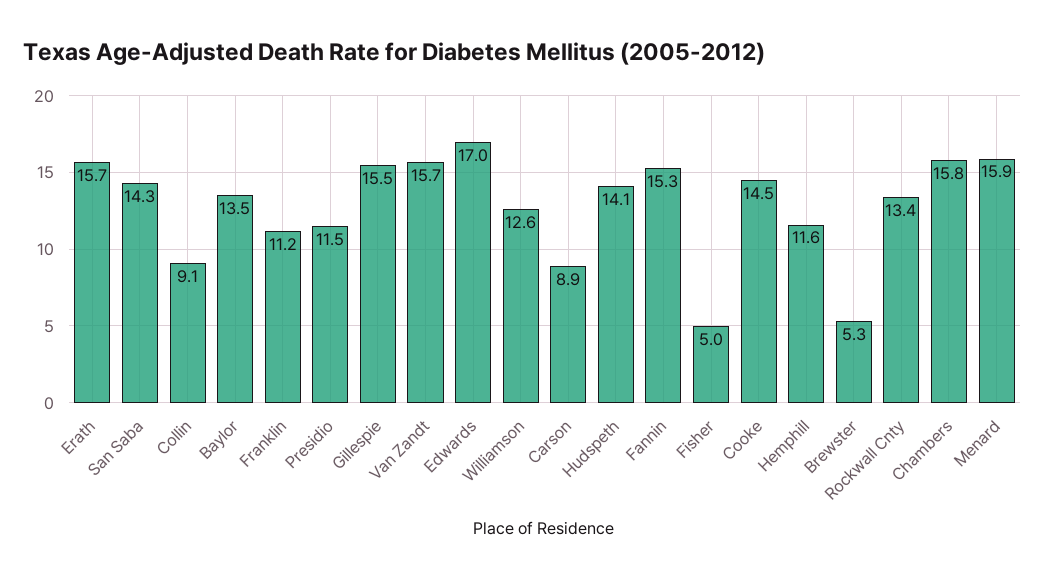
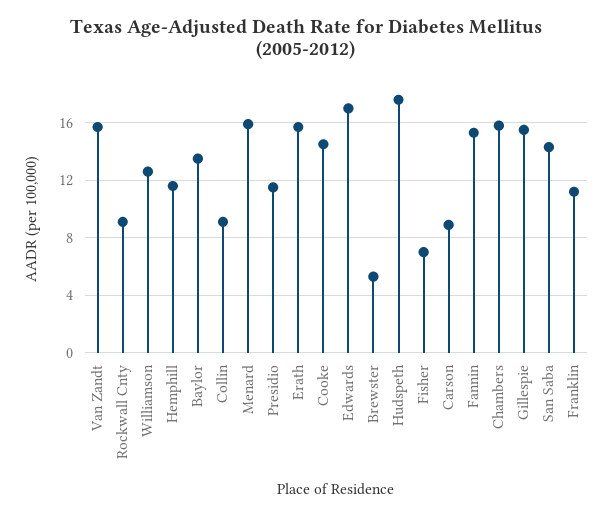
Hudspeth: 14.1 -> 17.5
Fisher: 5 -> 7
Rockwall Cnty: 13.4 -> 9

